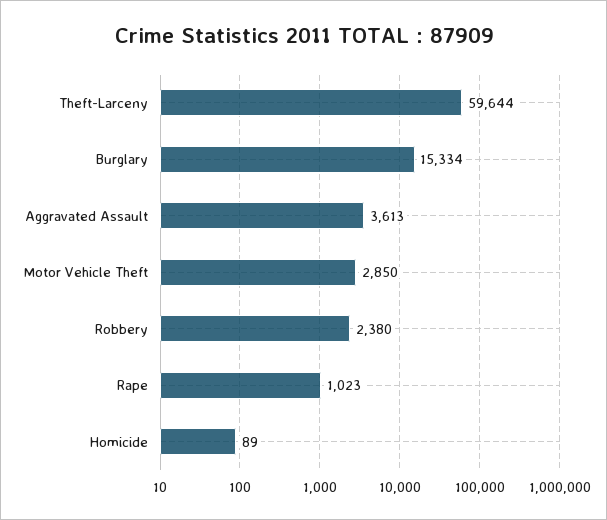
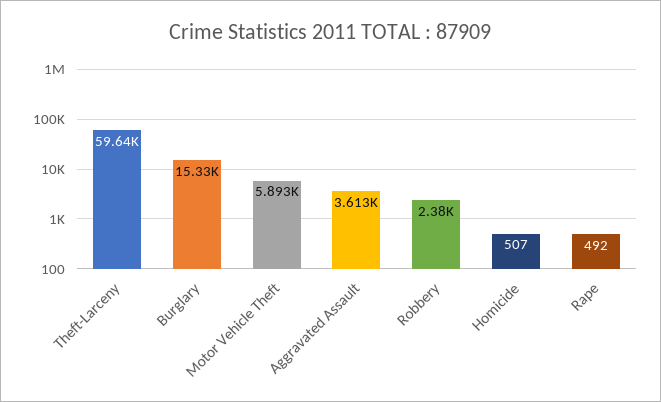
Motor Vehicle Theft: 2850 -> 5893
Rape: 1023 -> 492
Homicide: 89 -> 507

